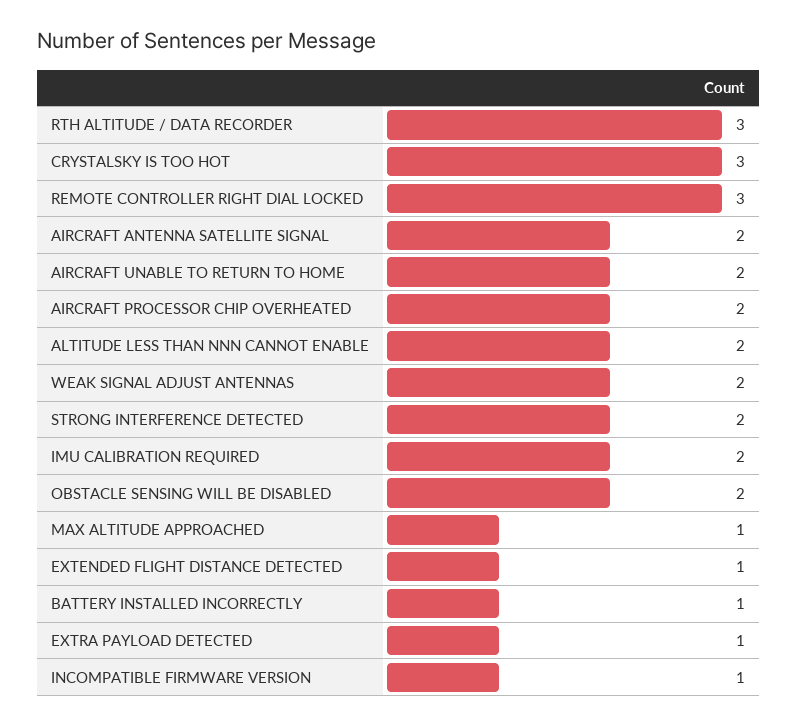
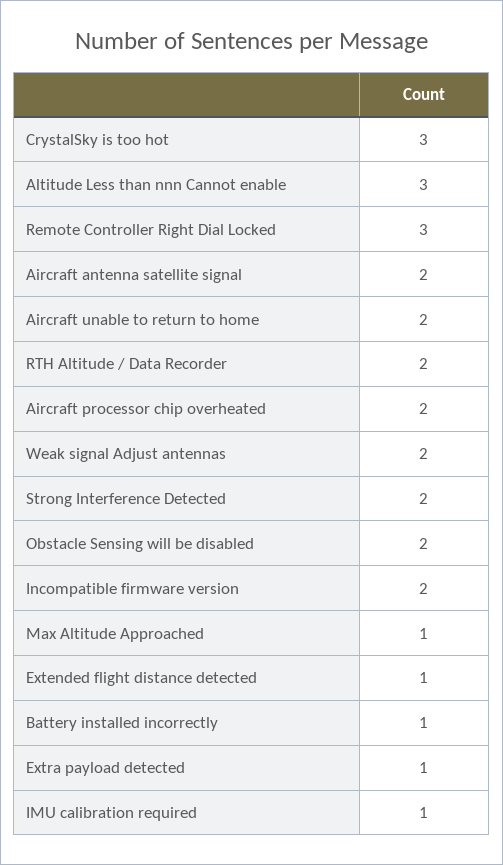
RTH ALTITUDE / DATA RECORDER: 3 -> 2
ALTITUDE LESS THAN NNN CANNOT ENABLE: 2 -> 3
IMU CALIBRATION REQUIRED: 2 -> 1
INCOMPATIBLE FIRMWARE VERSION: 1 -> 2

